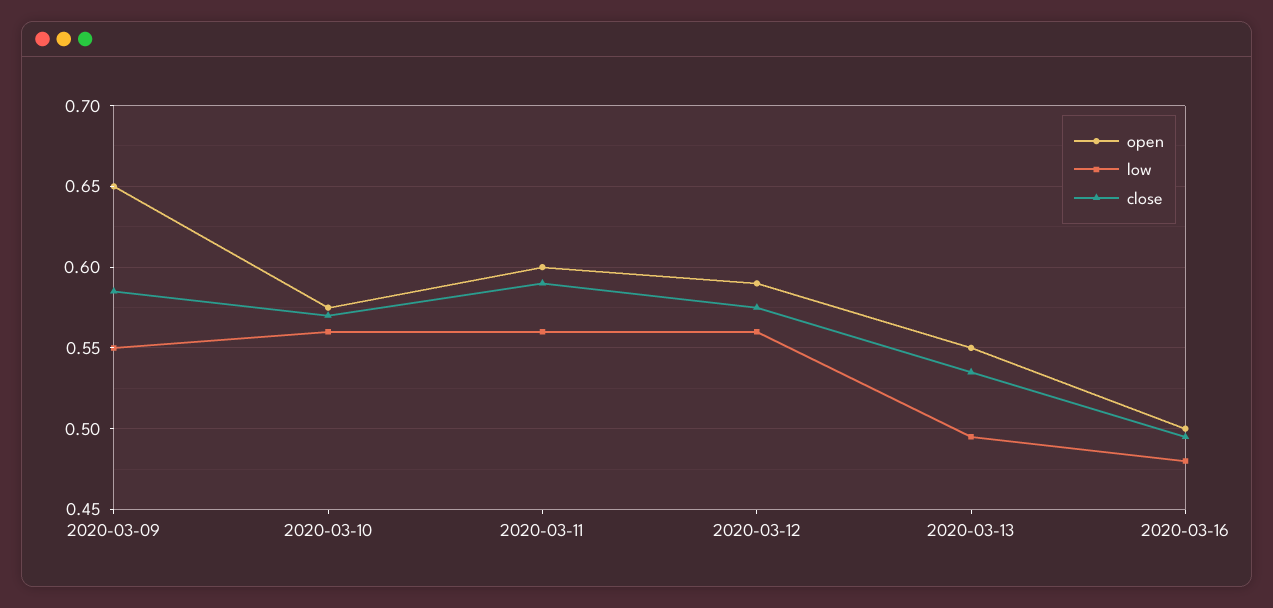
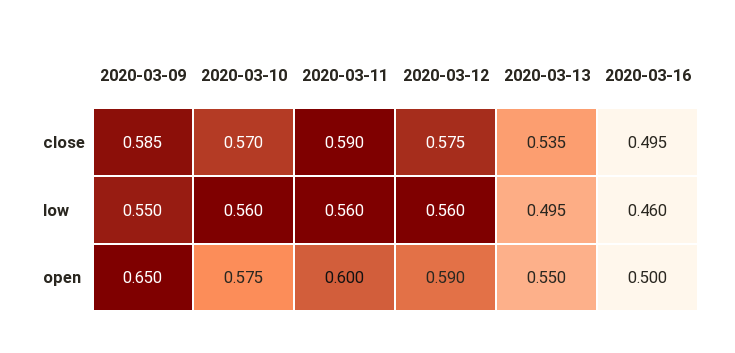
low, 2020-03-16: 0.48 -> 0.46

